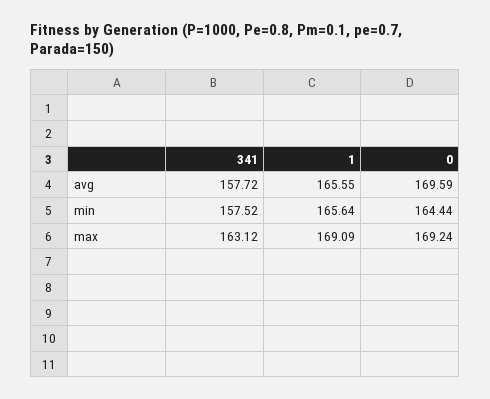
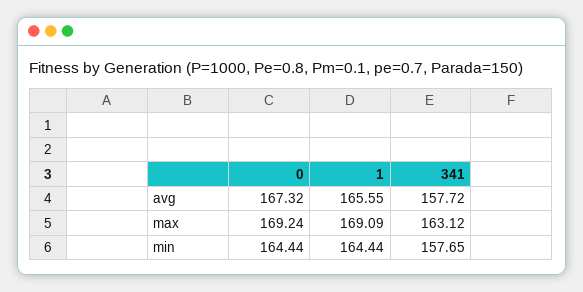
0, avg: 169.59 -> 167.32
341, min: 157.52 -> 157.65
1, min: 165.64 -> 164.44

